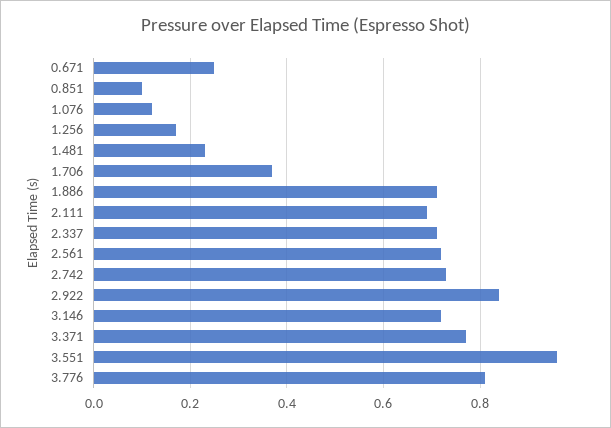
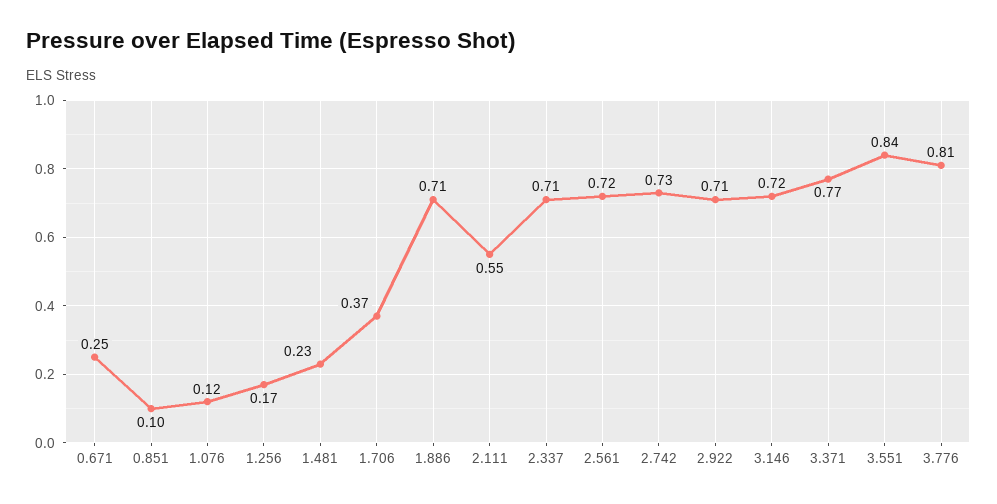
2.111: 0.7 -> 0.55
2.922: 0.85 -> 0.71
3.551: 0.95 -> 0.84

